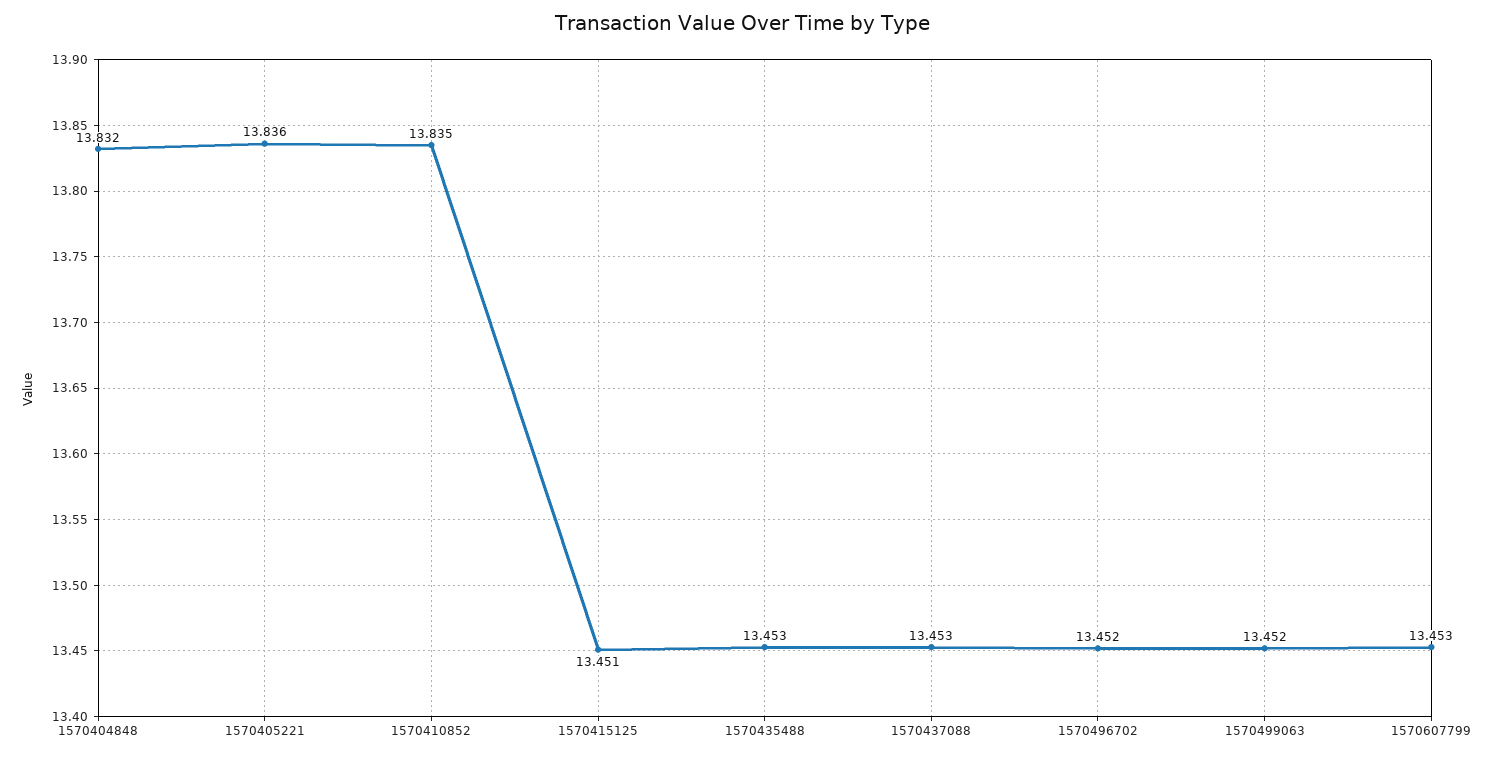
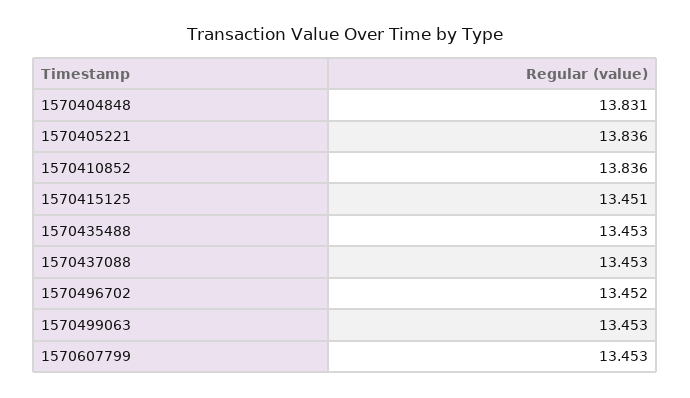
1570404848: 13.832 -> 13.831
1570410852: 13.835 -> 13.836
1570499063: 13.452 -> 13.453

